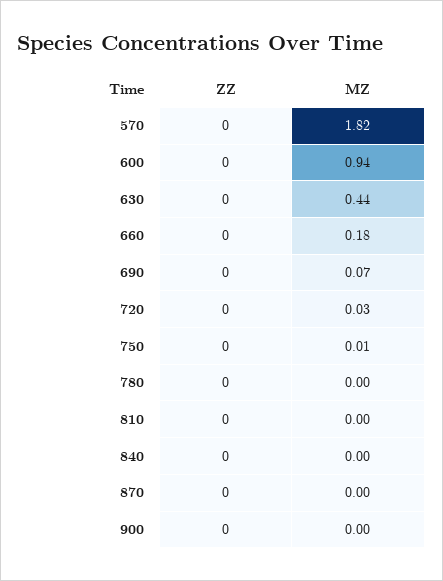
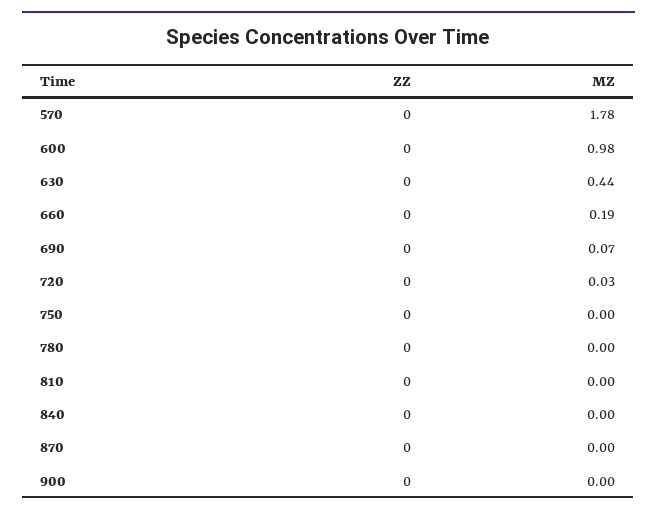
MZ, 570: 1.82 -> 1.78
MZ, 600: 0.94 -> 0.98
MZ, 660: 0.18 -> 0.19
MZ, 750: 0.01 -> 0

